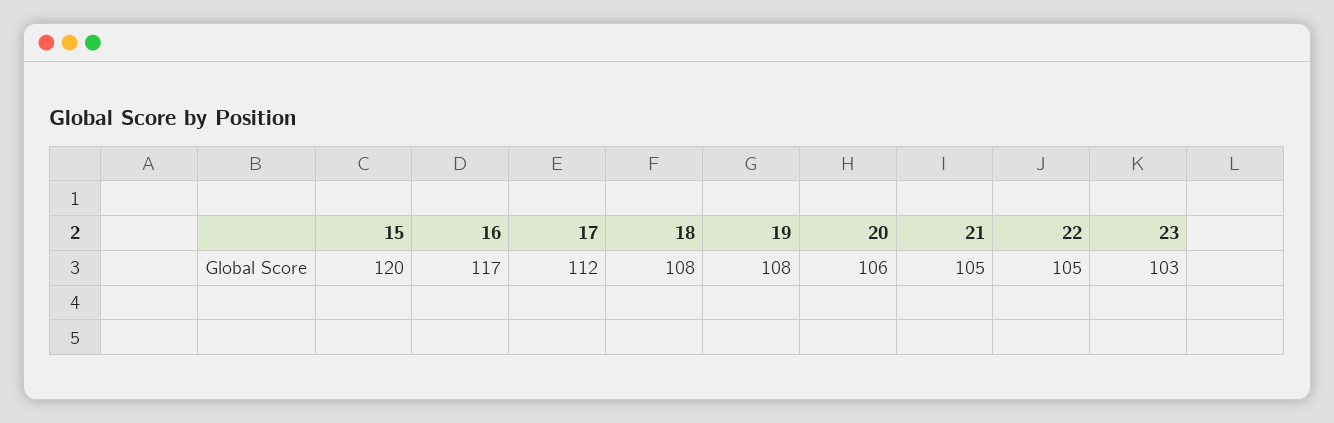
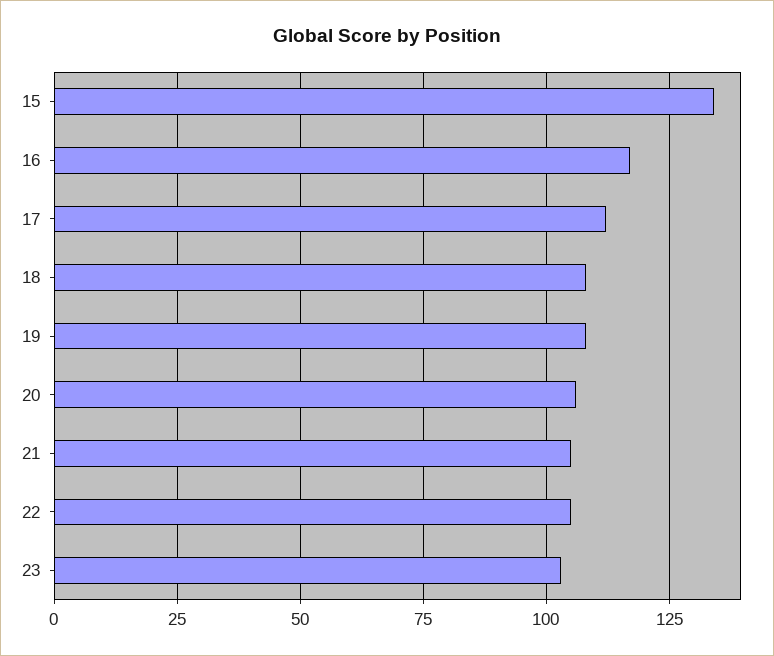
15: 120 -> 135

